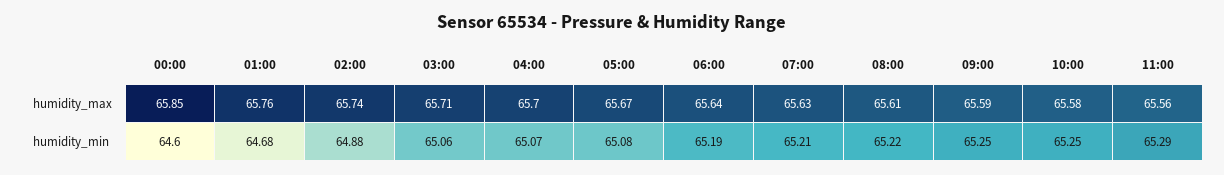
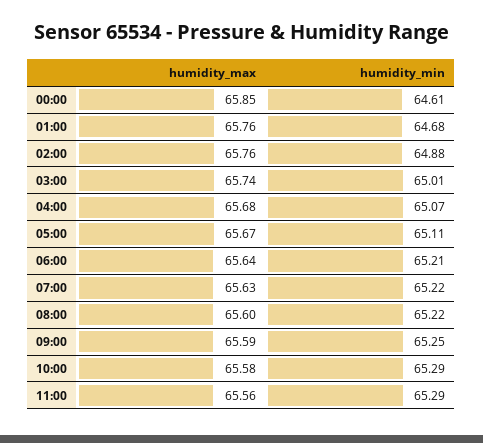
02:00, humidity_max: 65.74 -> 65.76
03:00, humidity_max: 65.71 -> 65.74
04:00, humidity_max: 65.7 -> 65.68
08:00, humidity_max: 65.61 -> 65.6
00:00, humidity_min: 64.6 -> 64.61
03:00, humidity_min: 65.06 -> 65.01
05:00, humidity_min: 65.08 -> 65.11
06:00, humidity_min: 65.19 -> 65.21
07:00, humidity_min: 65.21 -> 65.22
10:00, humidity_min: 65.25 -> 65.29

